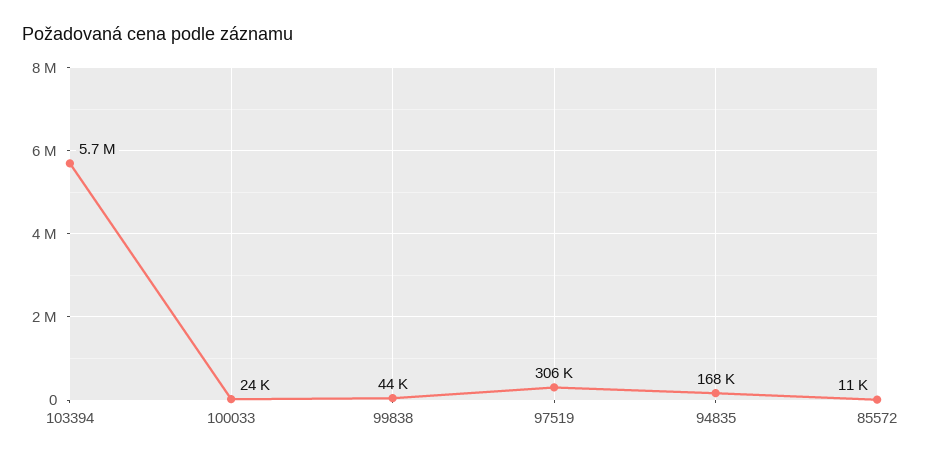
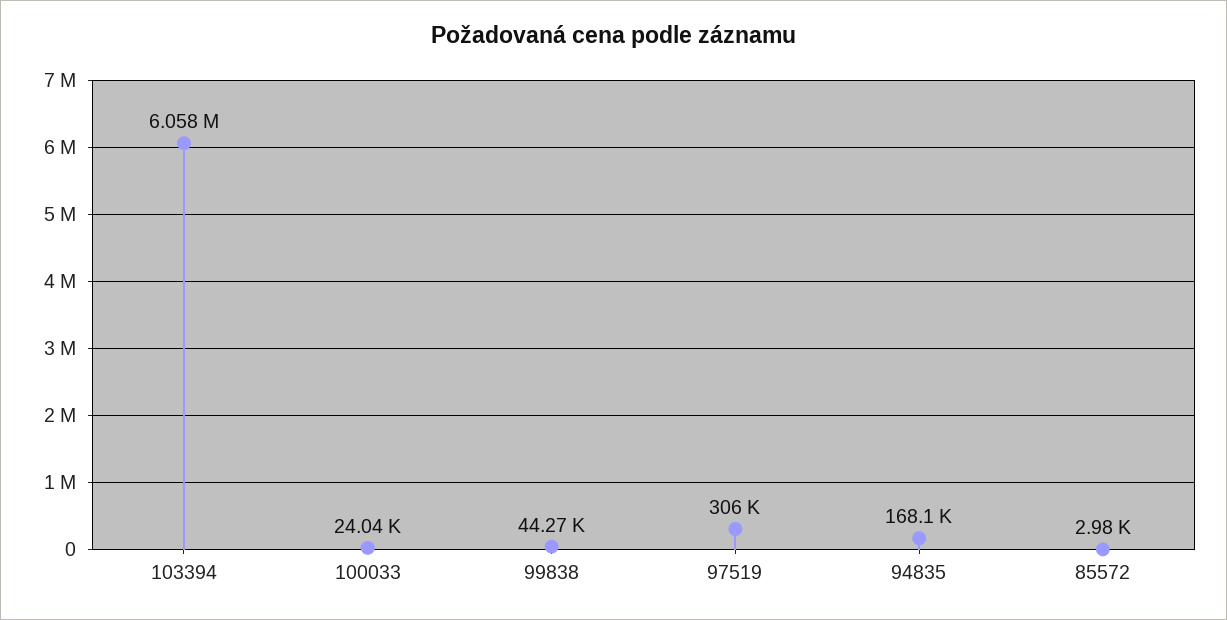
103394: 5700000 -> 6058000
85572: 11000 -> 2980

